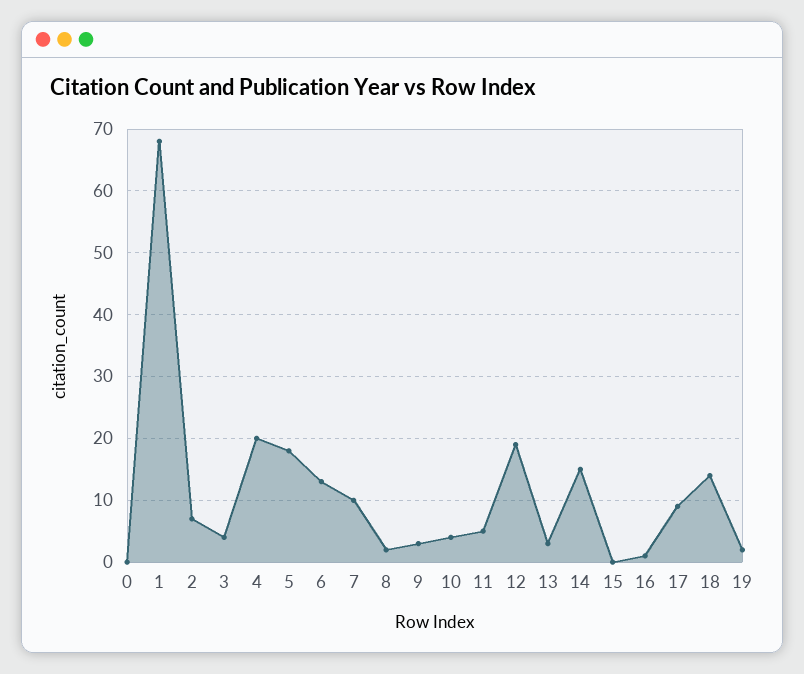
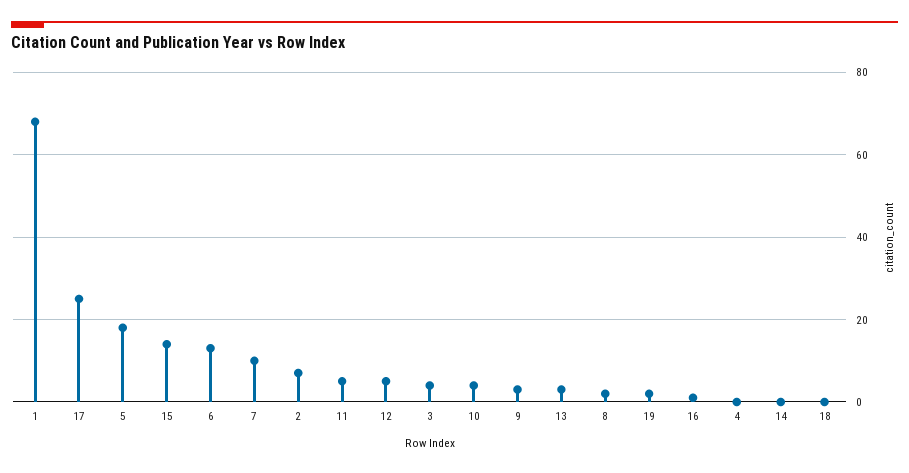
0: 0 -> none
4: 20 -> 0
12: 19 -> 5
14: 15 -> 0
15: 0 -> 15
17: 9 -> 25
18: 14 -> 0

